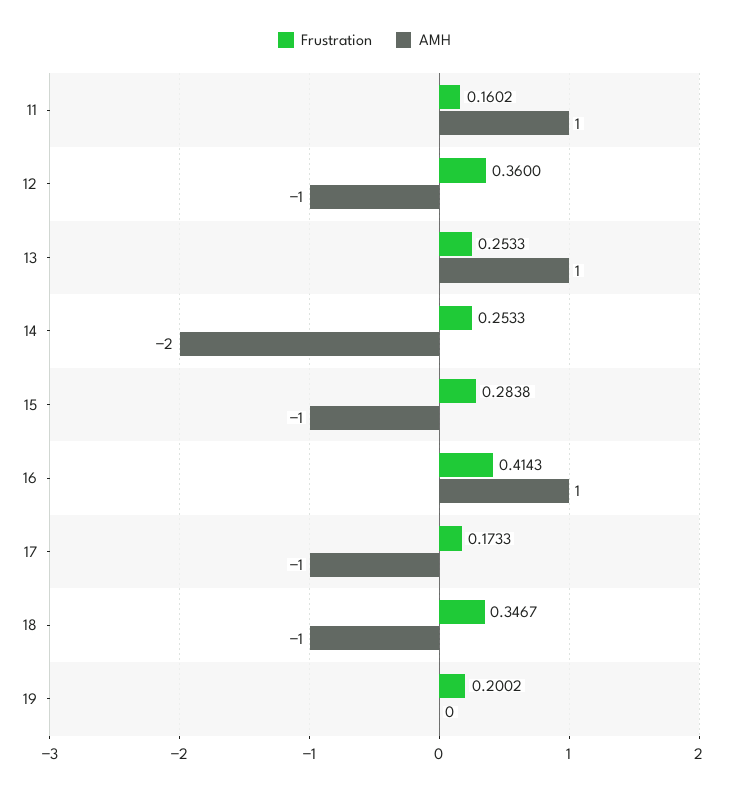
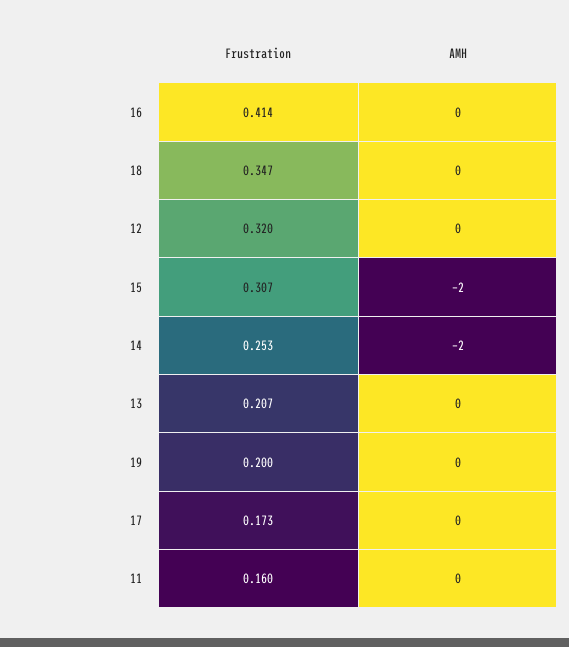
AMH, 11: 1 -> 0
Frustration, 12: 0.36 -> 0.32
AMH, 12: -1 -> 0
Frustration, 13: 0.2533 -> 0.207
AMH, 13: 1 -> 0
Frustration, 15: 0.2838 -> 0.307
AMH, 15: -1 -> -2
AMH, 16: 1 -> 0
AMH, 17: -1 -> 0
AMH, 18: -1 -> 0

